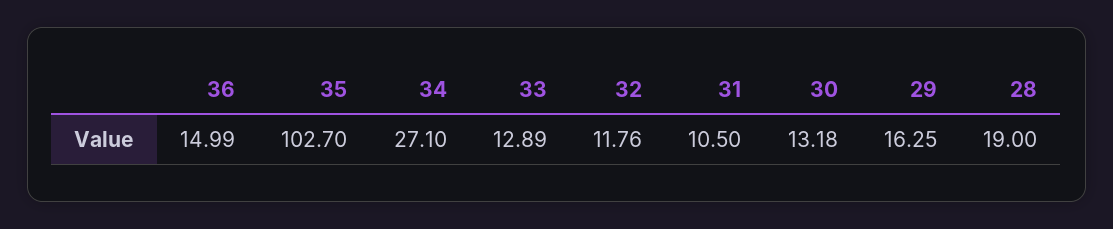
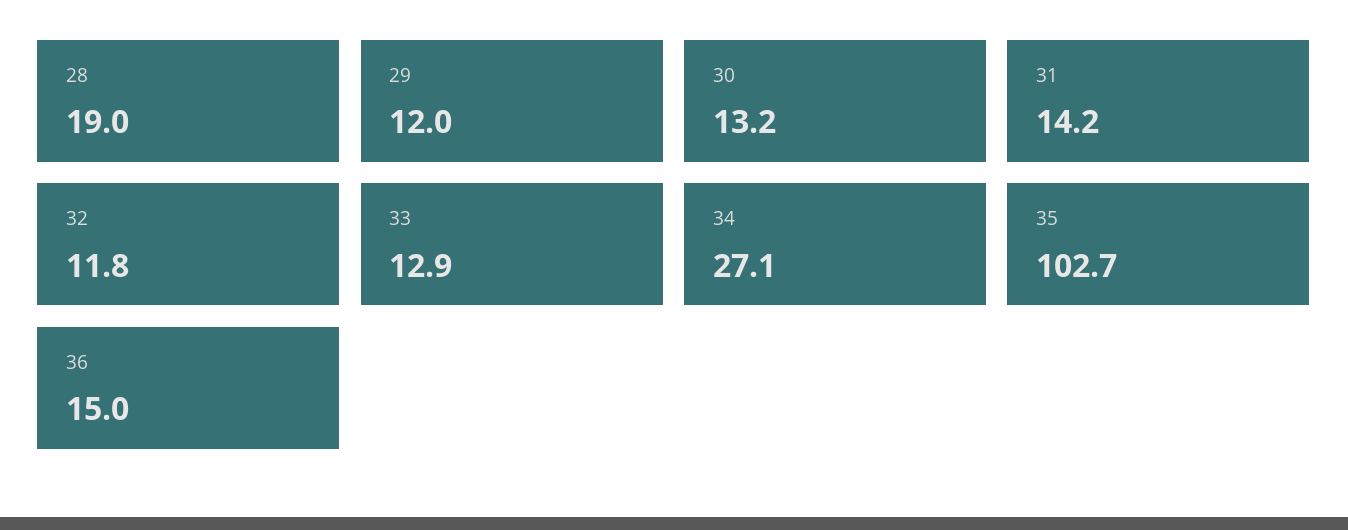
31: 10.5 -> 14.2
29: 16.25 -> 12

